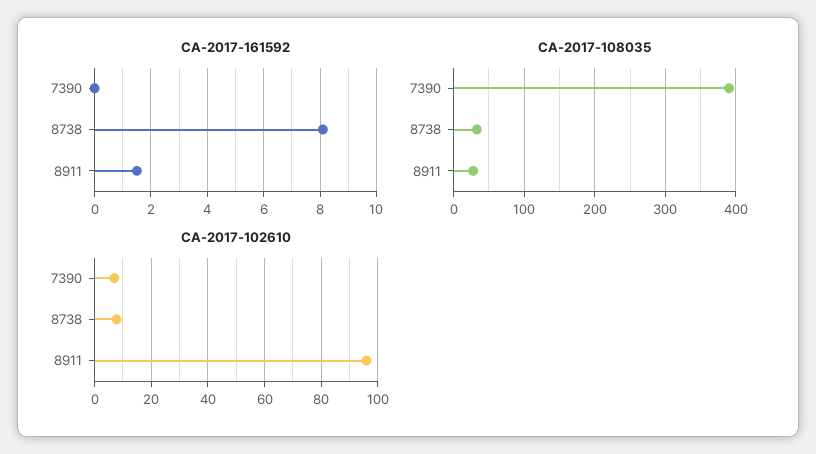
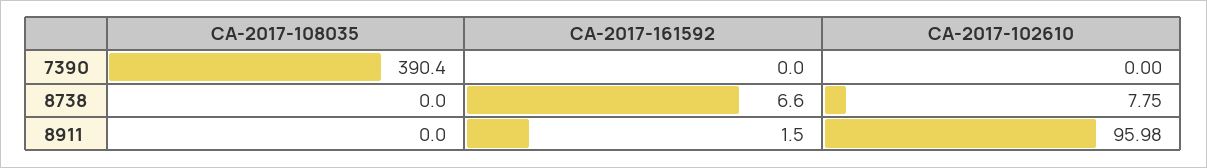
CA-2017-161592, 8738: 8 -> 6.6
CA-2017-108035, 8738: 30 -> 0
CA-2017-108035, 8911: 30 -> 0
CA-2017-102610, 7390: 7.5 -> 0

